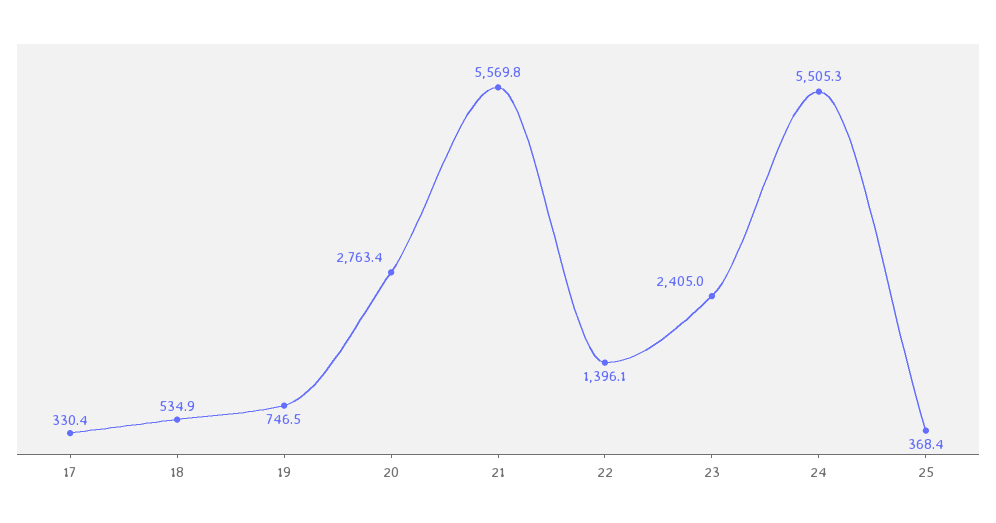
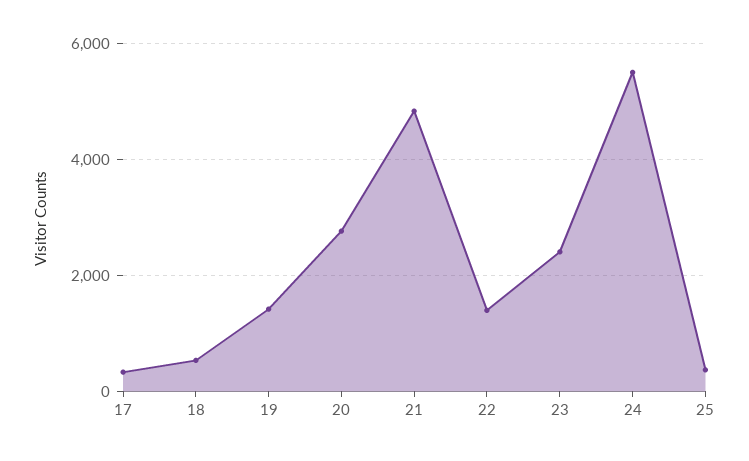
19: 746.5 -> 1400
21: 5569.8 -> 4800

